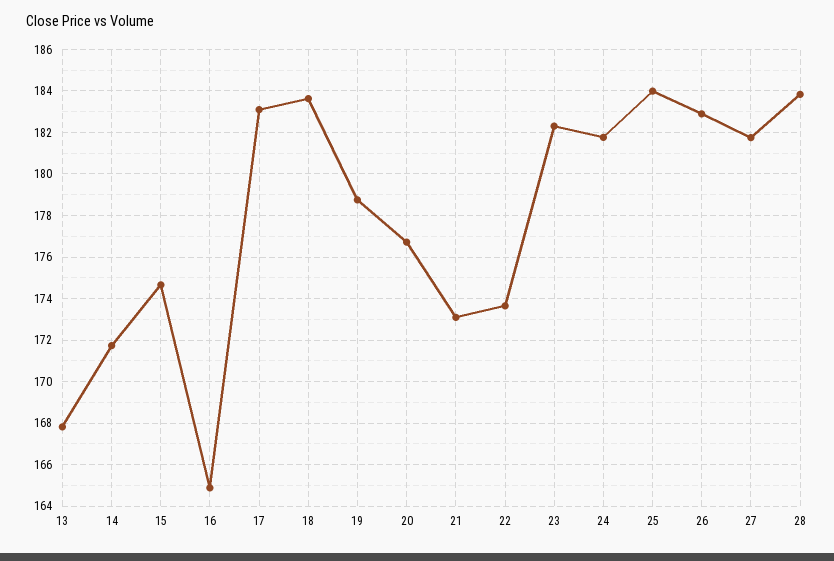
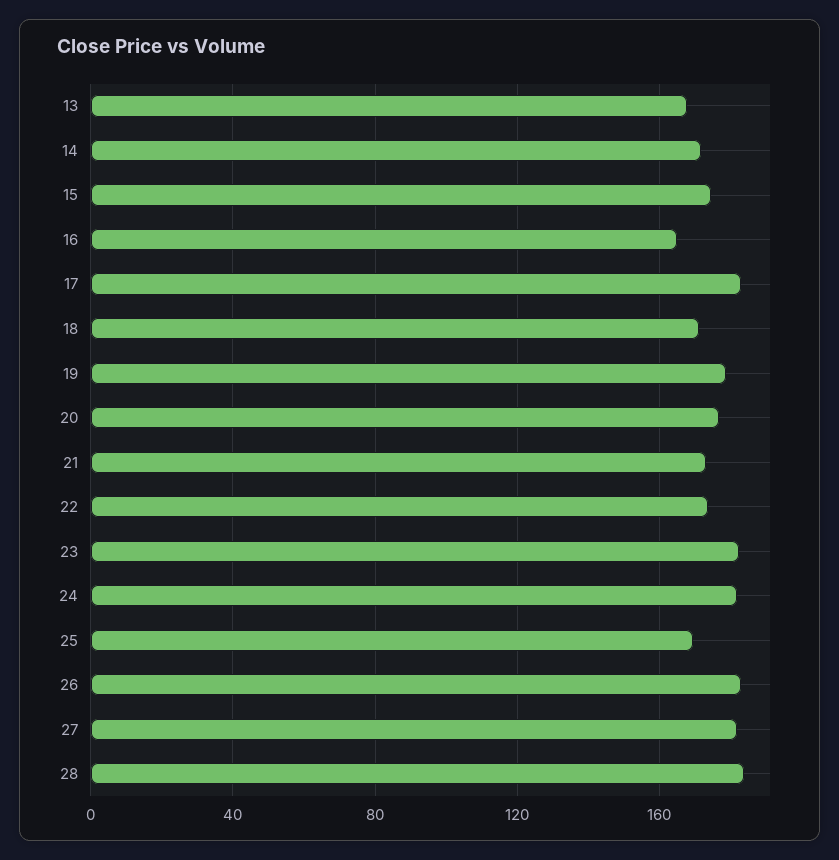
18: 183.5 -> 170
25: 184 -> 170

